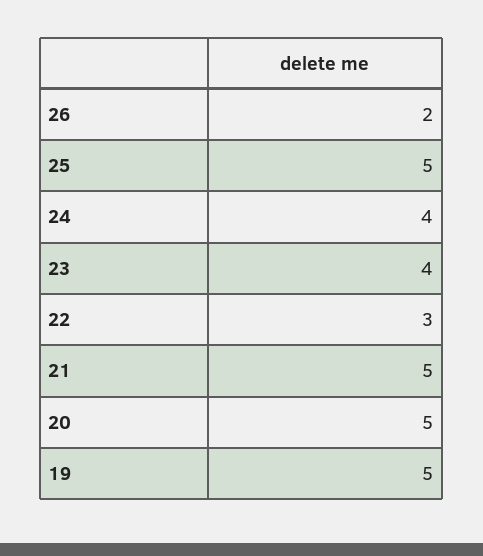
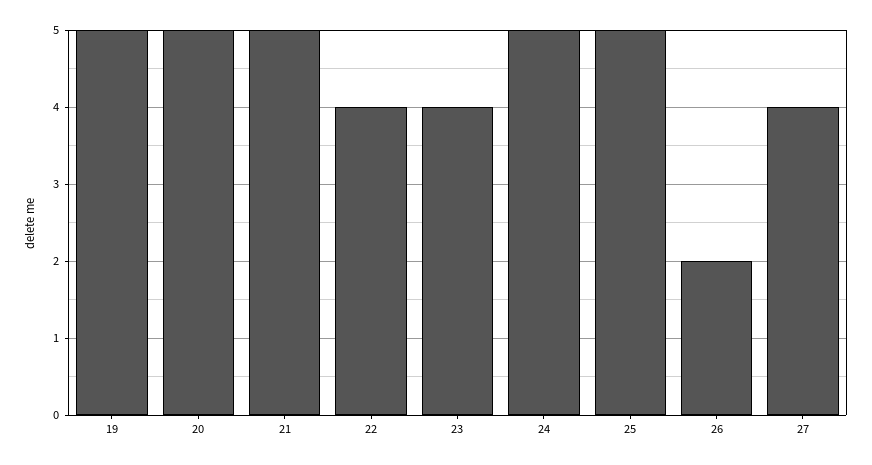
24: 4 -> 5
22: 3 -> 4
27: none -> 4

